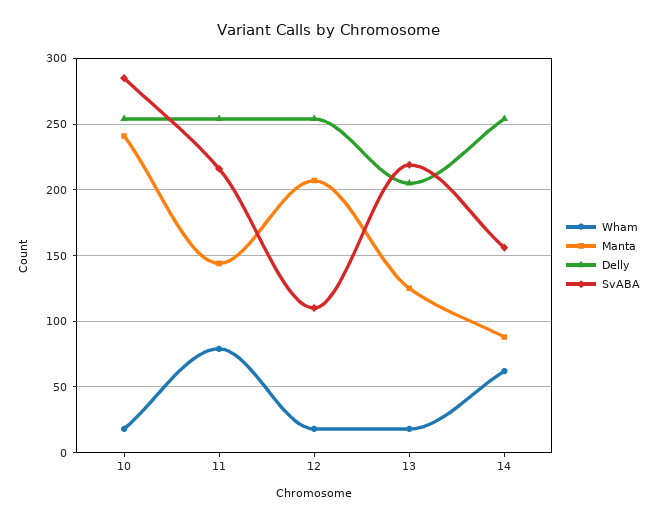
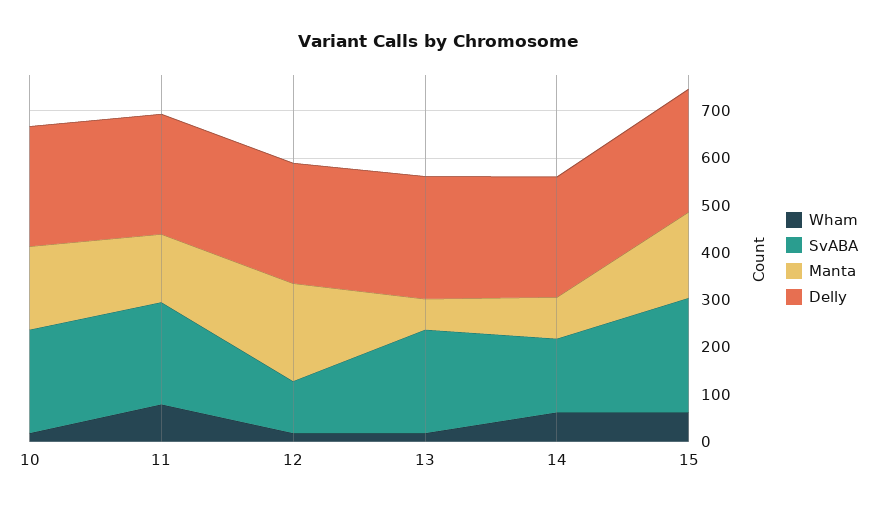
Manta, 10: 240 -> 180
SvABA, 10: 285 -> 220
Manta, 13: 125 -> 60
Delly, 13: 205 -> 260
Wham, 15: none -> 60
SvABA, 15: none -> 240
Manta, 15: none -> 180
Delly, 15: none -> 260

